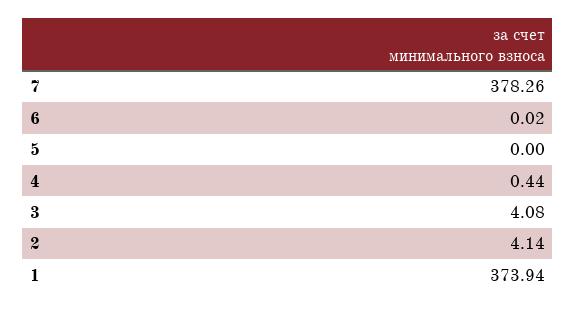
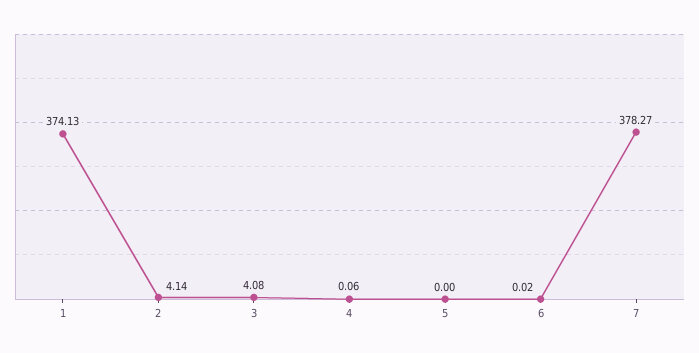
7: 378.26 -> 378.27
4: 0.44 -> 0.06
1: 373.94 -> 374.13

